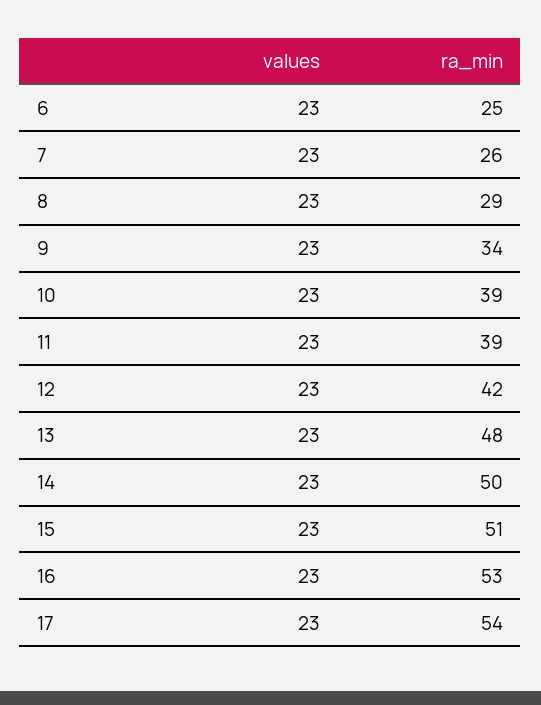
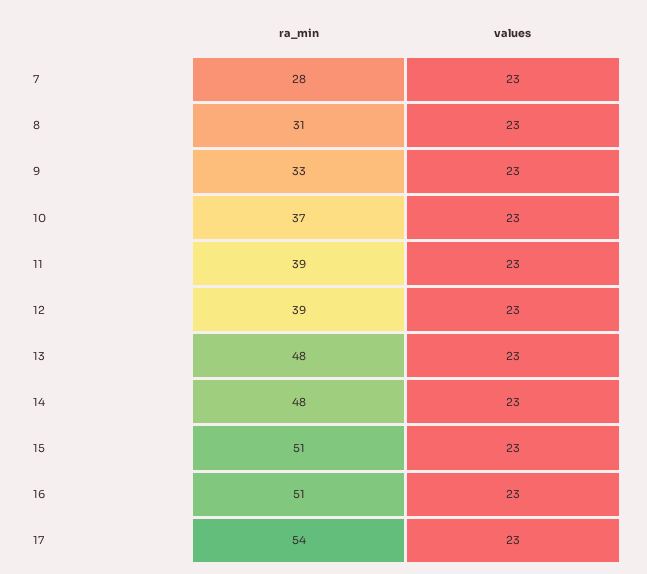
values, 6: 23 -> none
ra_min, 6: 25 -> none
ra_min, 7: 26 -> 28
ra_min, 8: 29 -> 31
ra_min, 9: 34 -> 33
ra_min, 10: 39 -> 37
ra_min, 12: 42 -> 39
ra_min, 14: 50 -> 48
ra_min, 16: 53 -> 51

